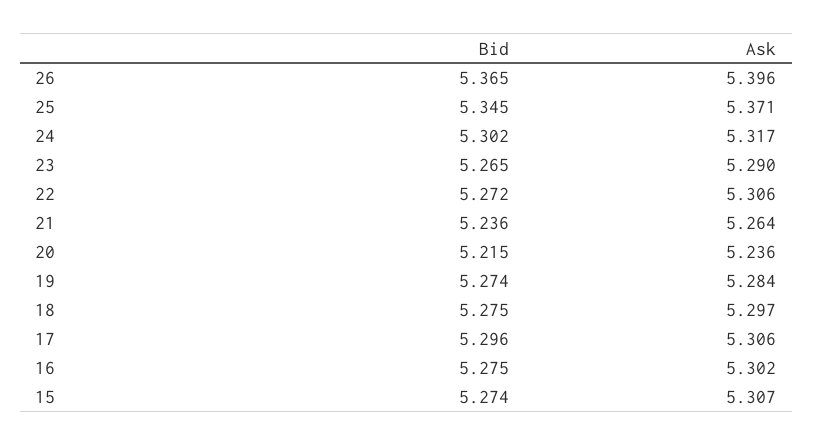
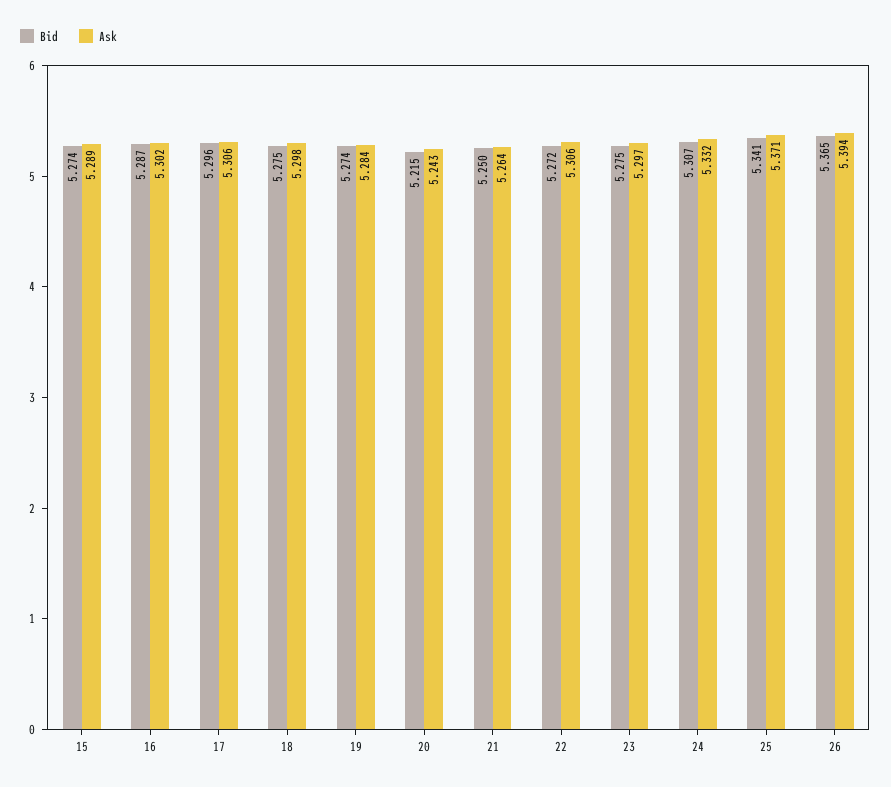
Ask, 26: 5.396 -> 5.394
Bid, 25: 5.345 -> 5.341
Bid, 24: 5.302 -> 5.307
Ask, 24: 5.317 -> 5.332
Bid, 23: 5.265 -> 5.275
Ask, 23: 5.29 -> 5.297
Bid, 21: 5.236 -> 5.25
Ask, 20: 5.236 -> 5.243
Ask, 18: 5.297 -> 5.298
Bid, 16: 5.275 -> 5.287
Ask, 15: 5.307 -> 5.289

